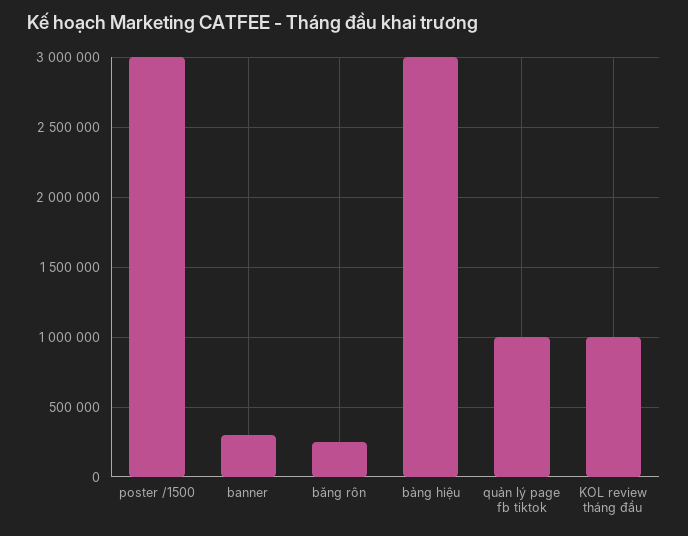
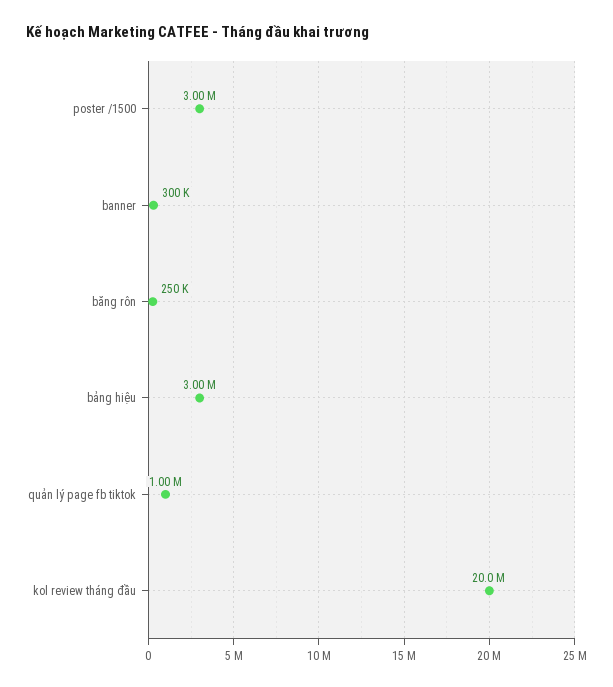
KOL review tháng đầu: 1000000 -> 20000000

